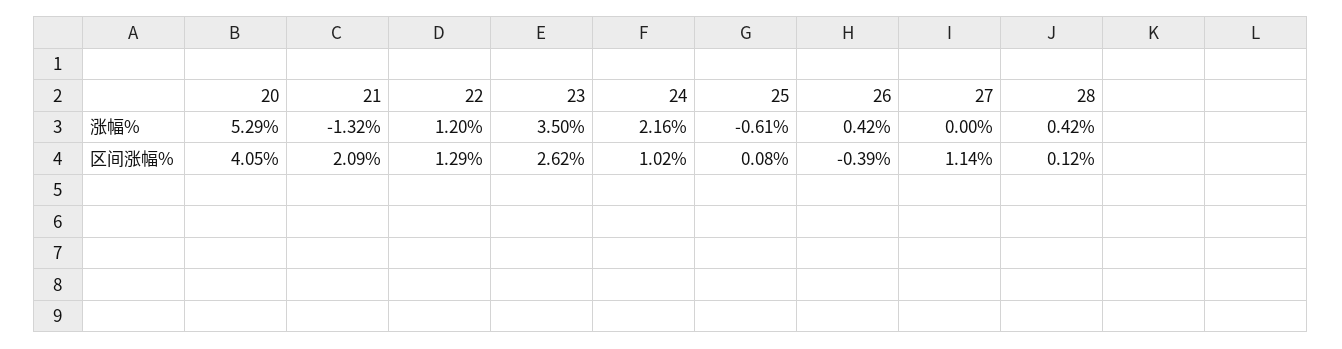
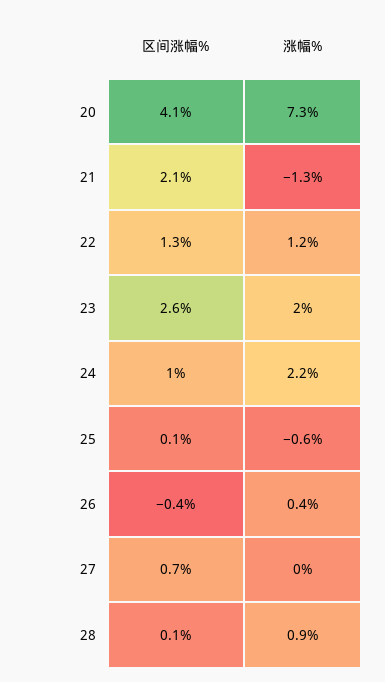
20, 涨幅%: 5.29 -> 7.3
23, 涨幅%: 3.5 -> 2
28, 涨幅%: 0.42 -> 0.9
27, 区间涨幅%: 1.14 -> 0.7

